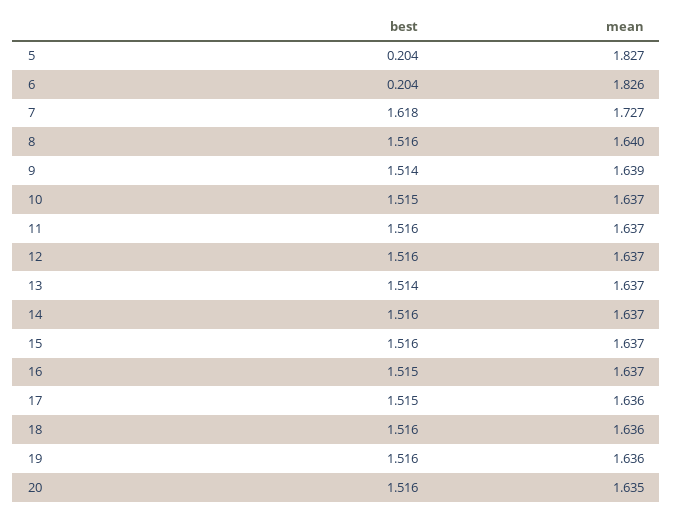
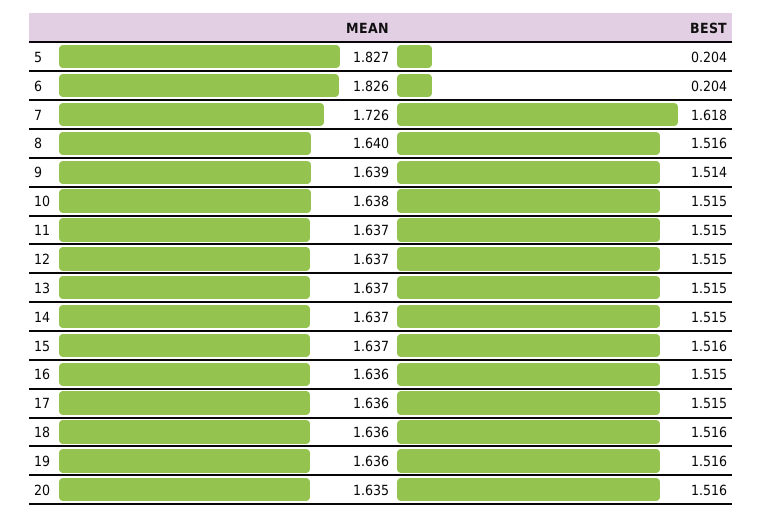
mean, 7: 1.727 -> 1.726
mean, 10: 1.637 -> 1.638
best, 11: 1.516 -> 1.515
best, 12: 1.516 -> 1.515
best, 13: 1.514 -> 1.515
best, 14: 1.516 -> 1.515
mean, 16: 1.637 -> 1.636

